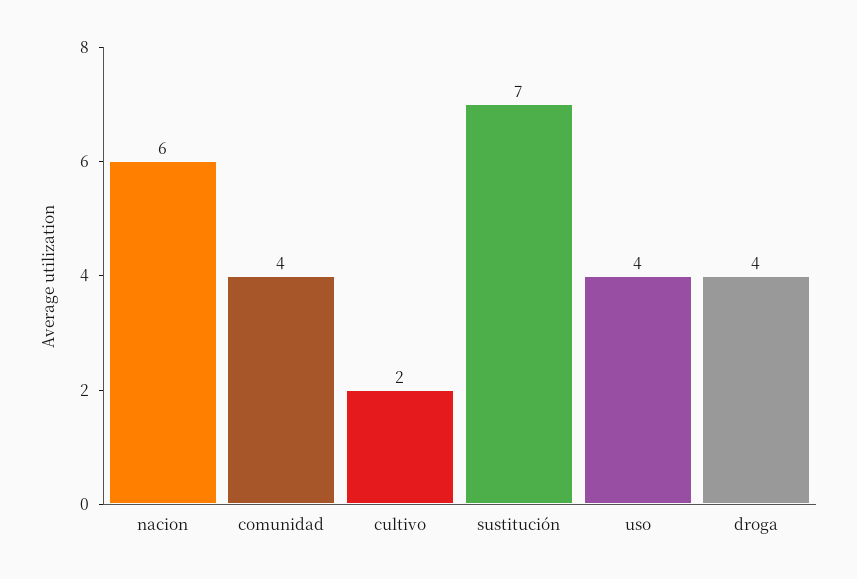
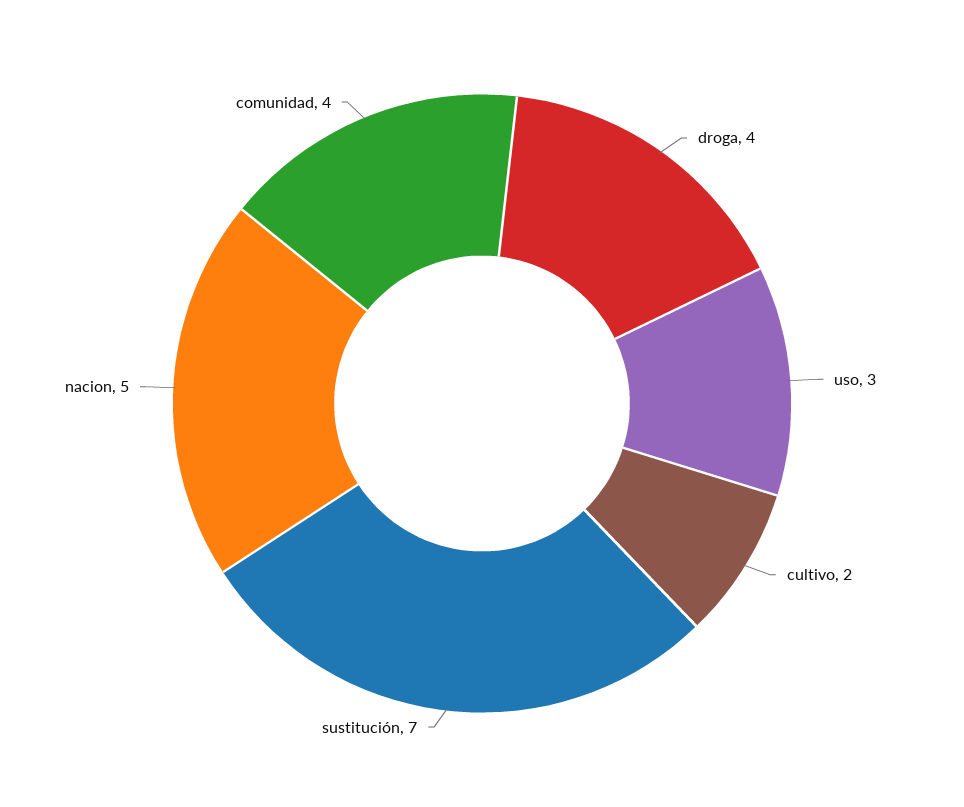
nacion: 6 -> 5
uso: 4 -> 3

